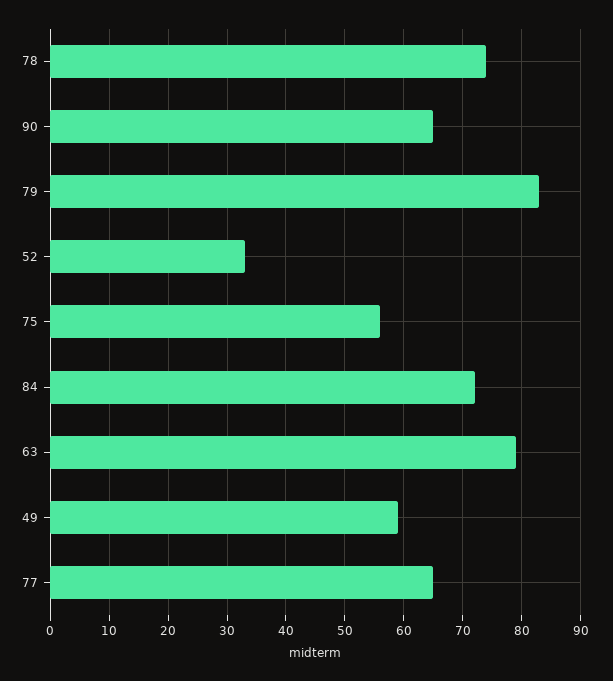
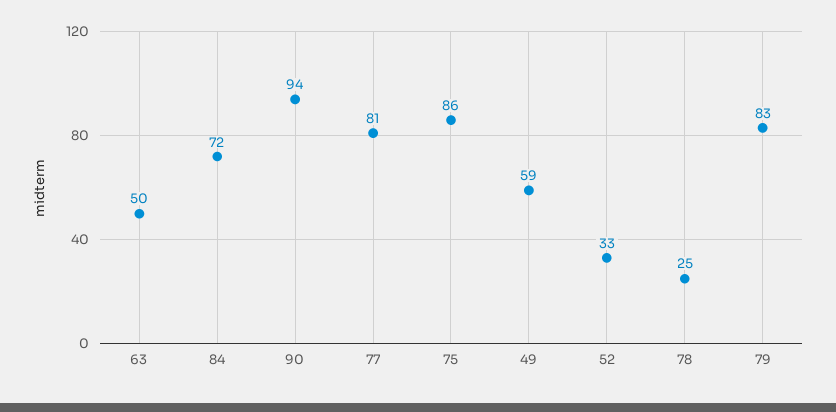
78: 75 -> 25
90: 65 -> 94
75: 55 -> 86
63: 80 -> 50
77: 65 -> 81

